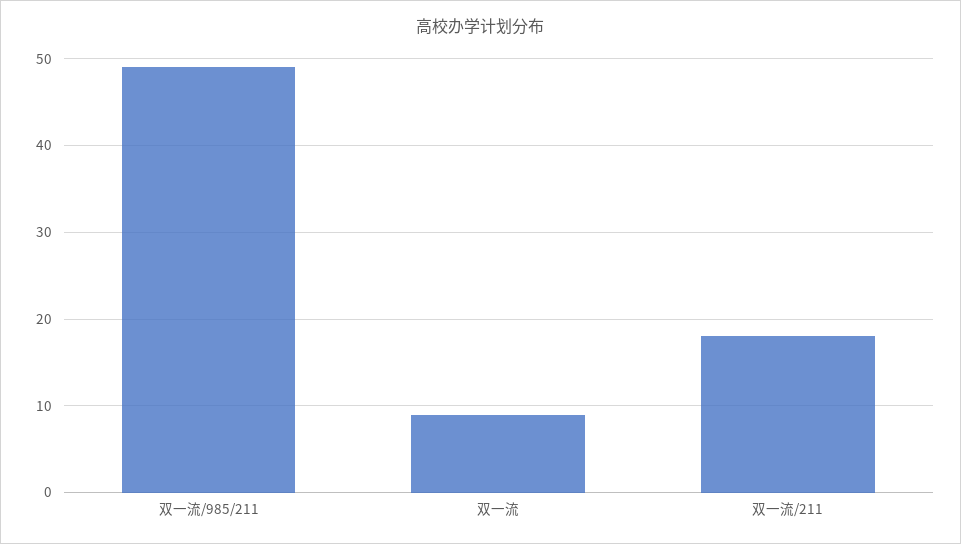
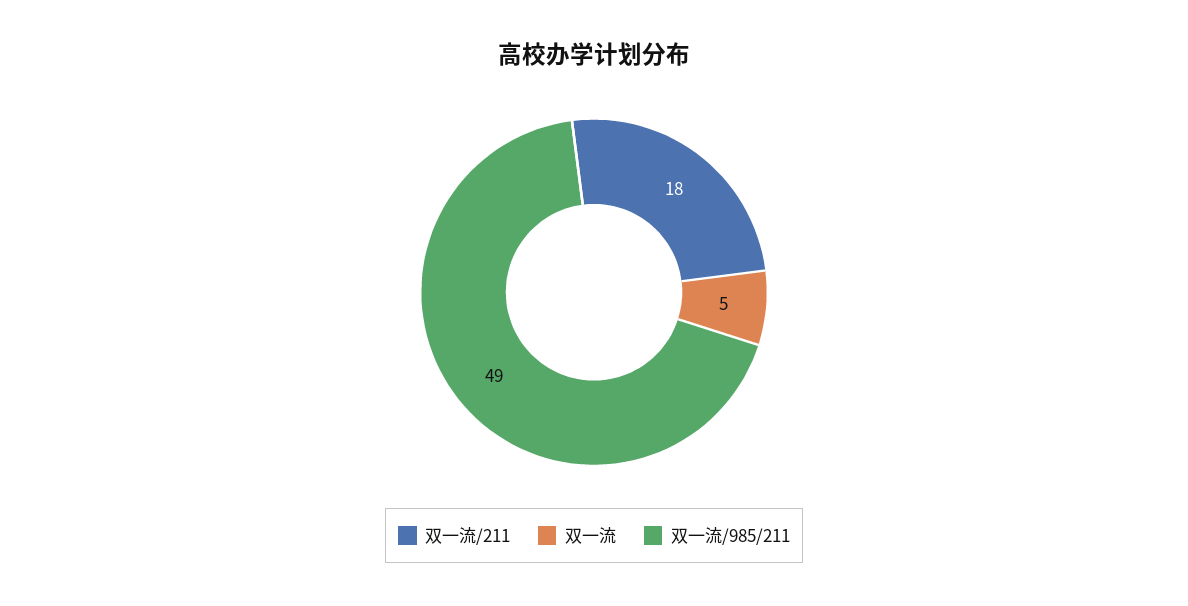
双一流: 9 -> 5

